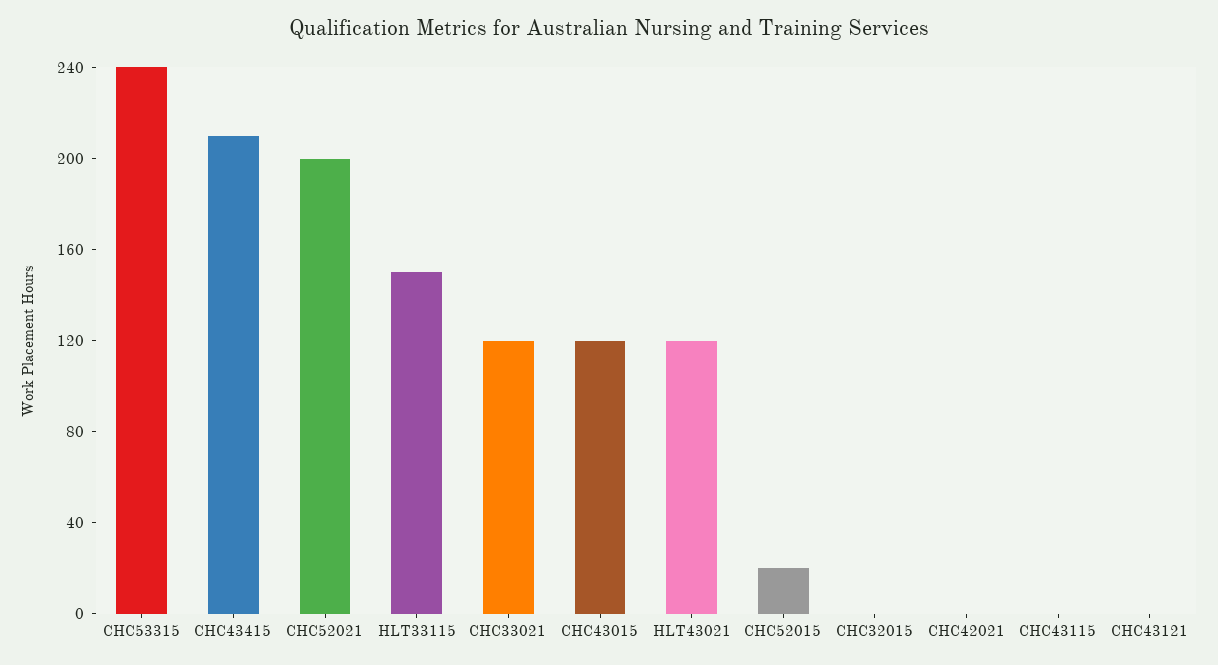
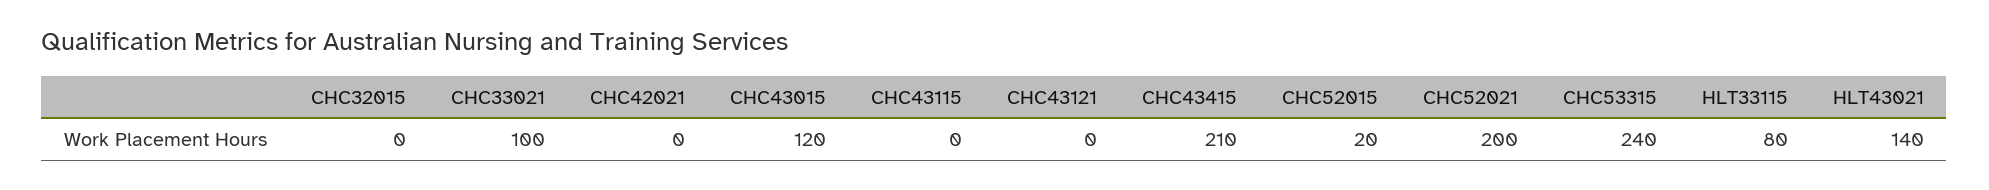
HLT33115: 150 -> 80
CHC33021: 120 -> 100
HLT43021: 120 -> 140

